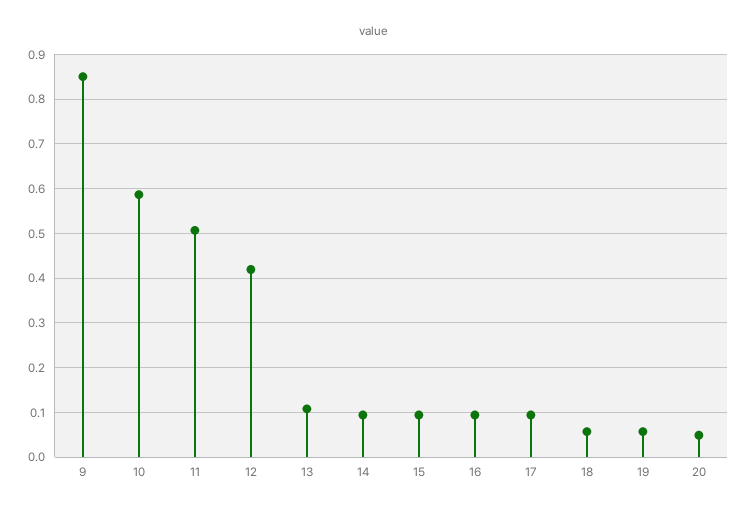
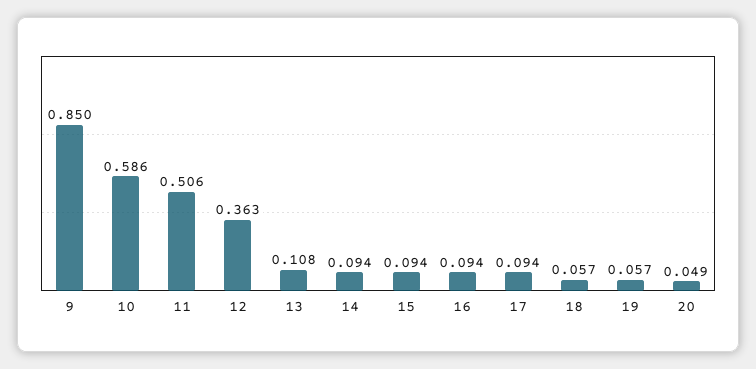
12: 0.42 -> 0.363

